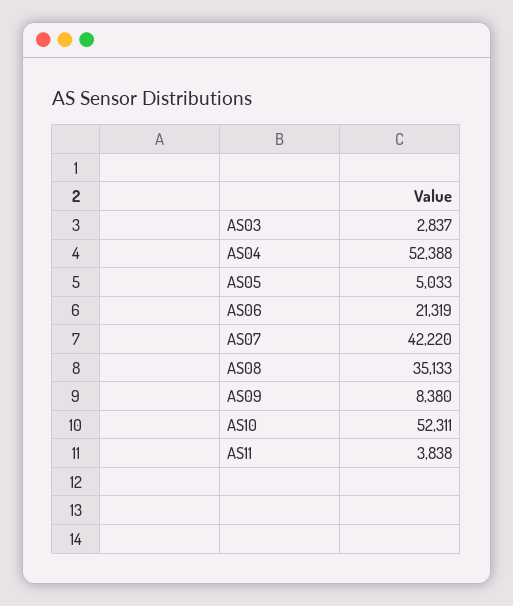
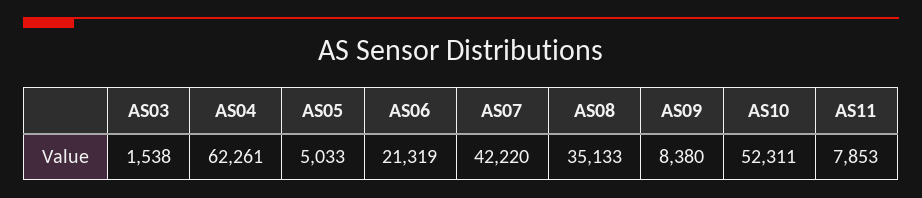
AS03: 2837 -> 1538
AS04: 52388 -> 62261
AS11: 3838 -> 7853

